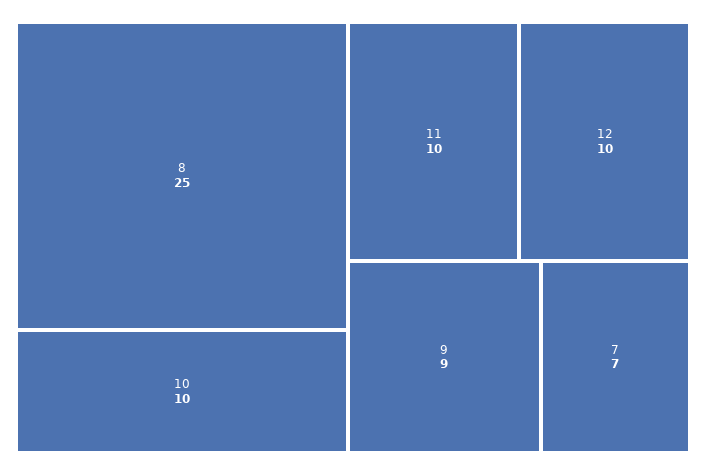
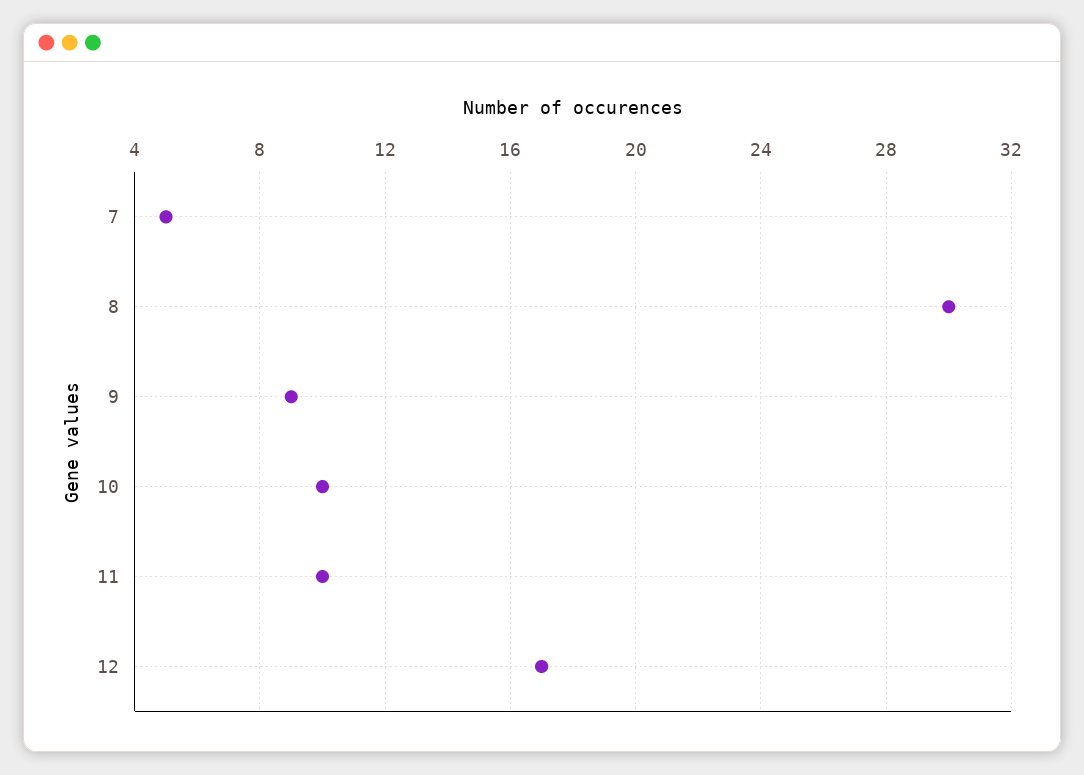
8: 25 -> 30
12: 10 -> 17
7: 7 -> 5

